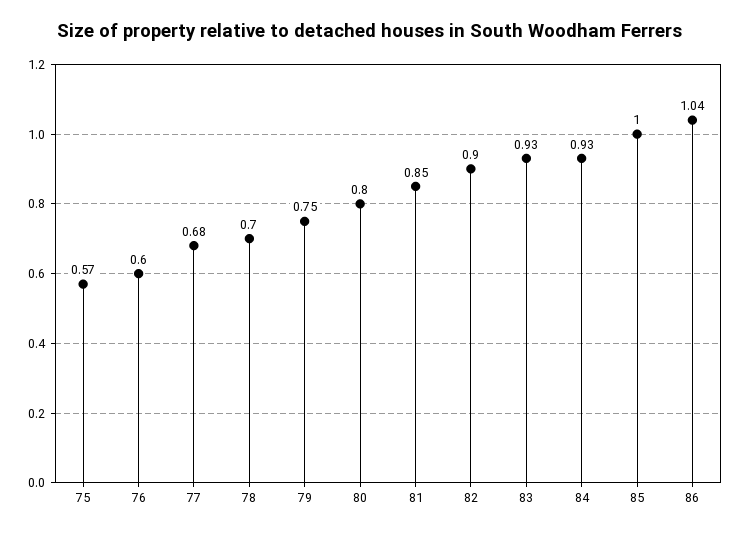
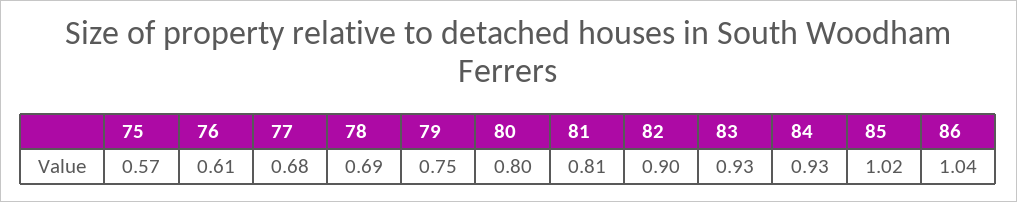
76: 0.6 -> 0.61
78: 0.7 -> 0.69
81: 0.85 -> 0.81
85: 1 -> 1.02

